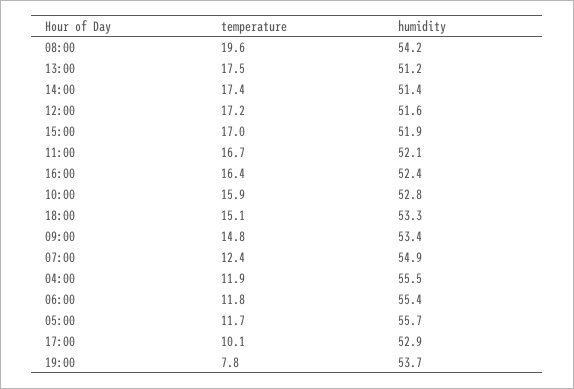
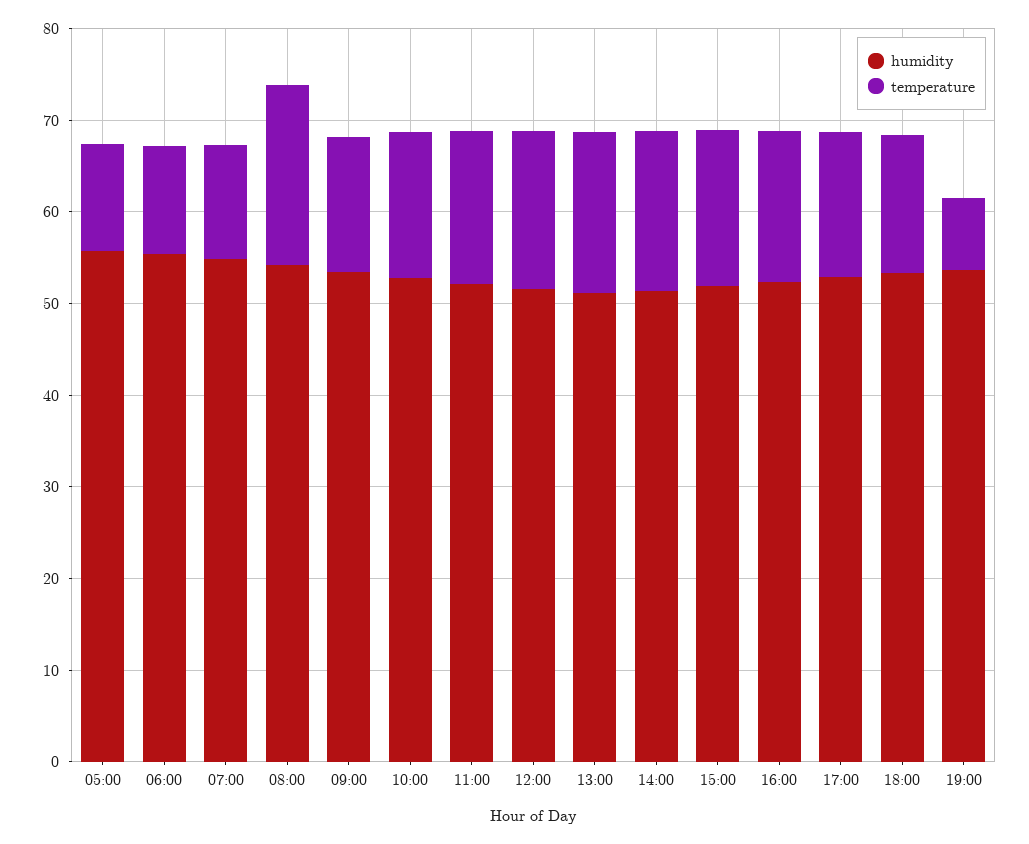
temperature, 04:00: 11.9 -> none
humidity, 04:00: 55.5 -> none
temperature, 17:00: 10.1 -> 16

